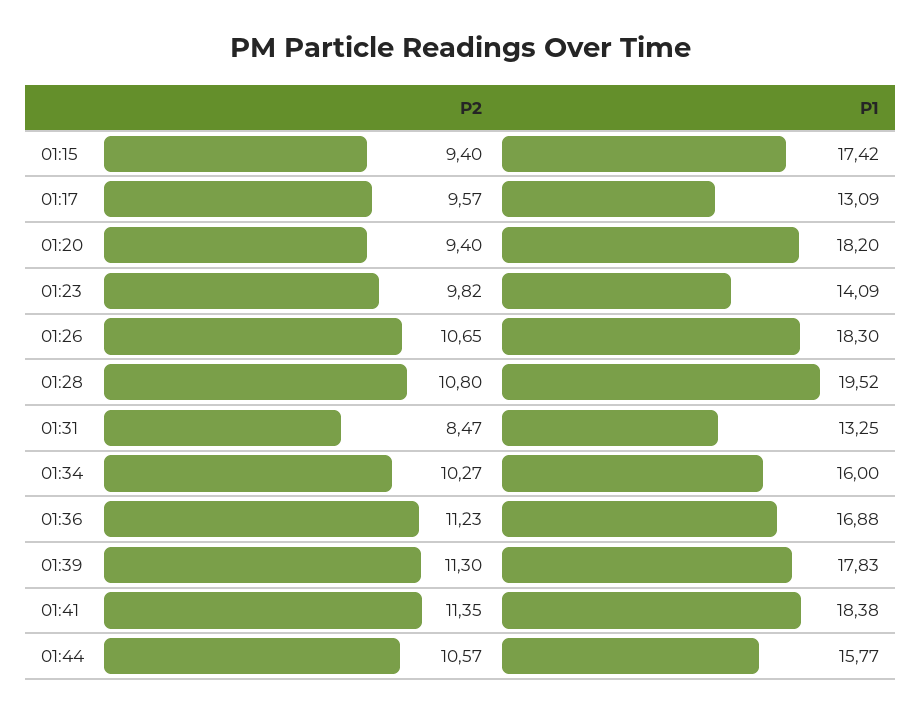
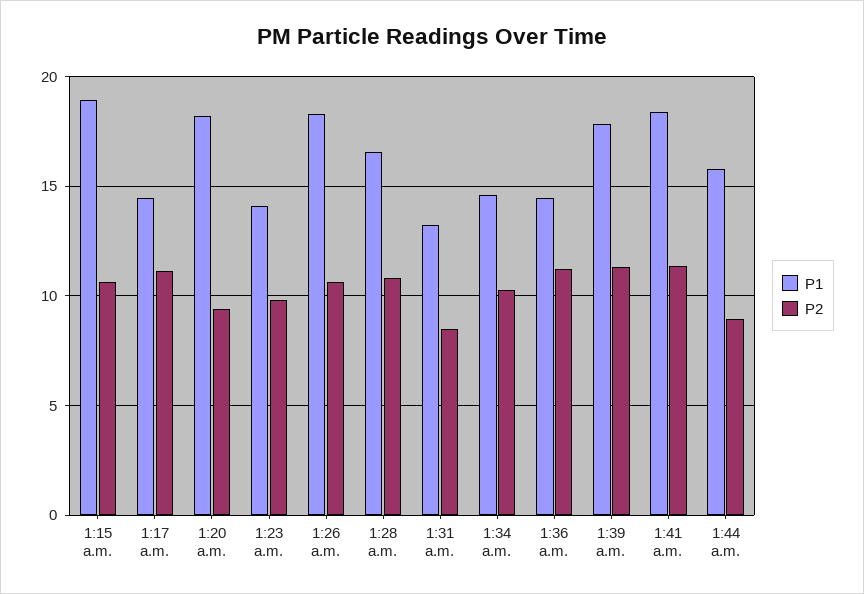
P2, 01:15: 9.4 -> 10.5
P1, 01:15: 17.42 -> 19
P2, 01:17: 9.57 -> 11
P1, 01:17: 13.09 -> 14.5
P1, 01:28: 19.52 -> 16.5
P1, 01:34: 16 -> 14.5
P1, 01:36: 16.88 -> 14.5
P2, 01:44: 10.57 -> 9

